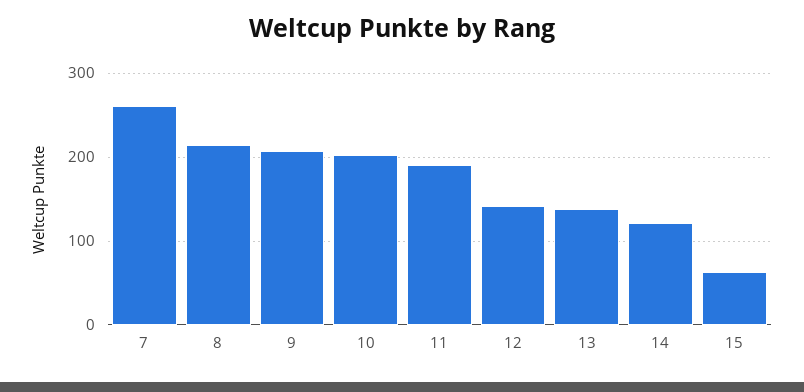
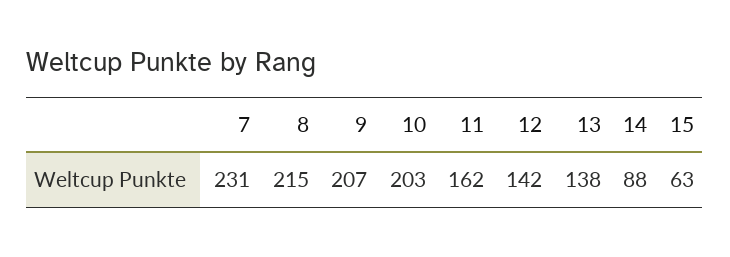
7: 260 -> 231
11: 190 -> 162
14: 120 -> 88

